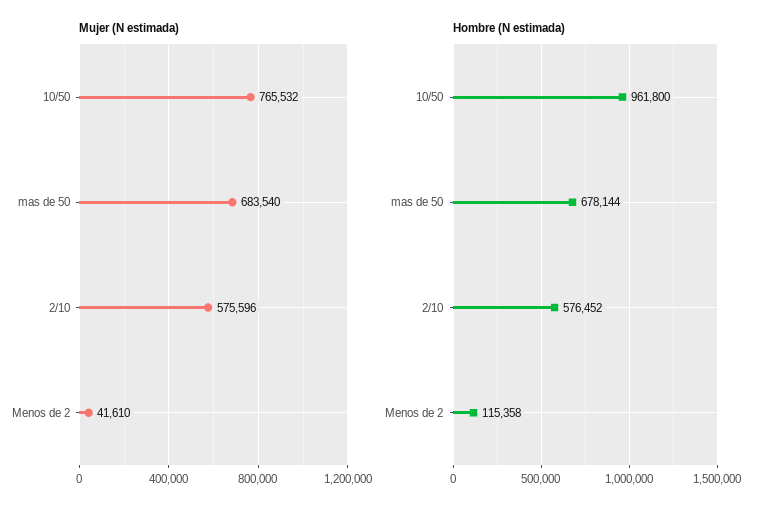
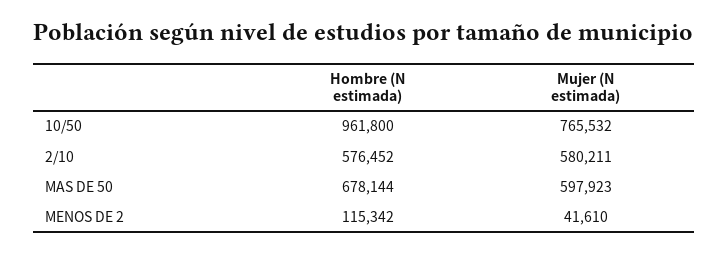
Mujer (N estimada), mas de 50: 683540 -> 597923
Mujer (N estimada), 2/10: 575596 -> 580211
Hombre (N estimada), Menos de 2: 115358 -> 115342

